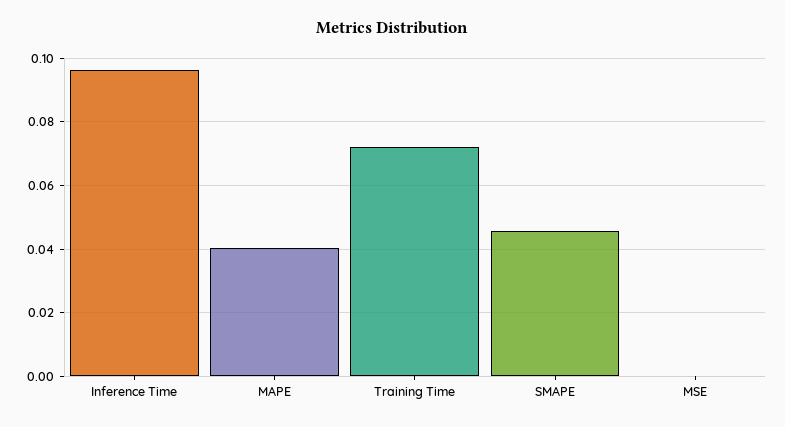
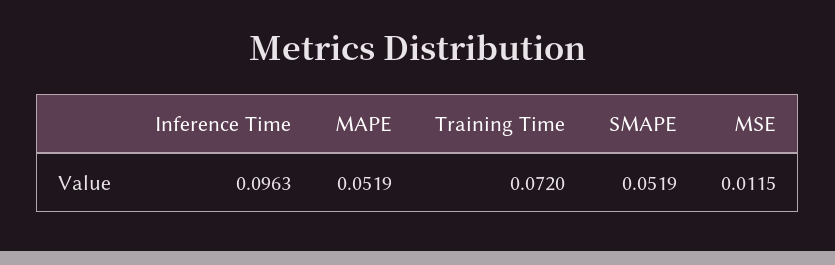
MAPE: 0.04 -> 0.0519
SMAPE: 0.046 -> 0.0519
MSE: 0 -> 0.0115

